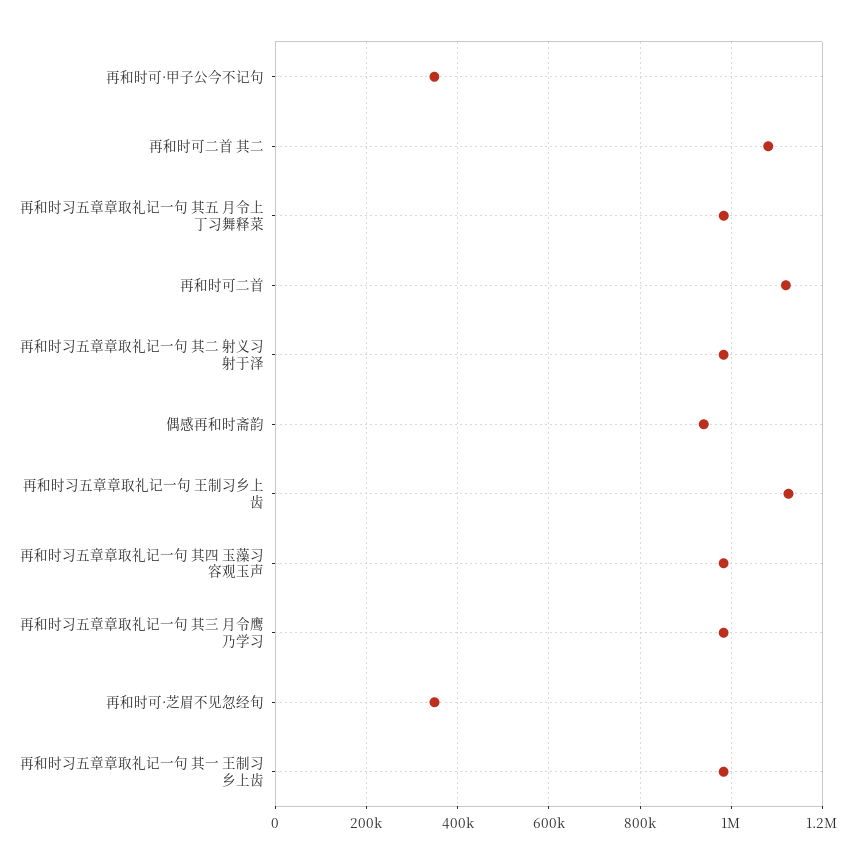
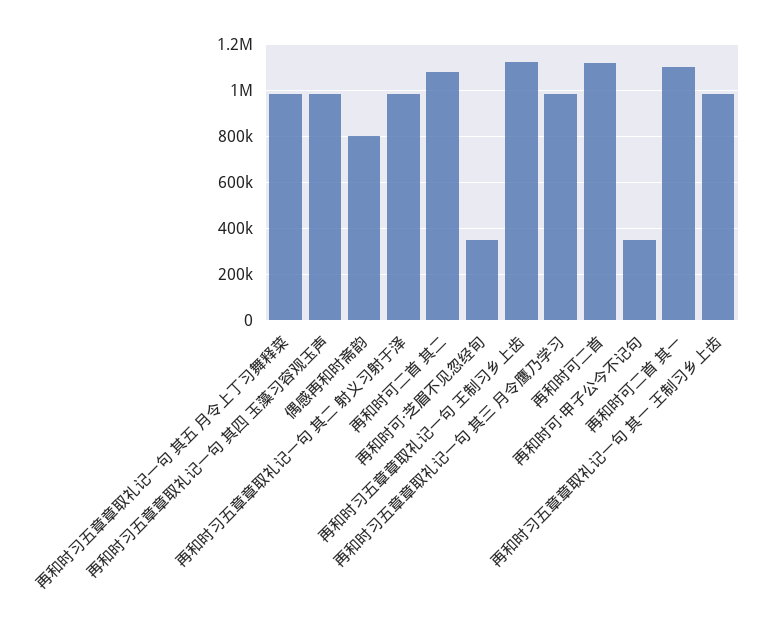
偶感再和时斋韵: 940000 -> 800000
再和时可二首 其一: none -> 1100000

